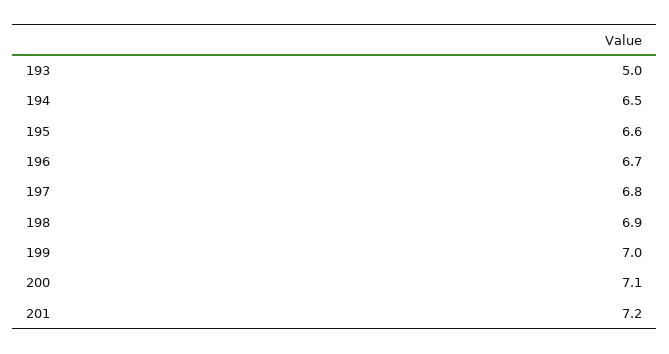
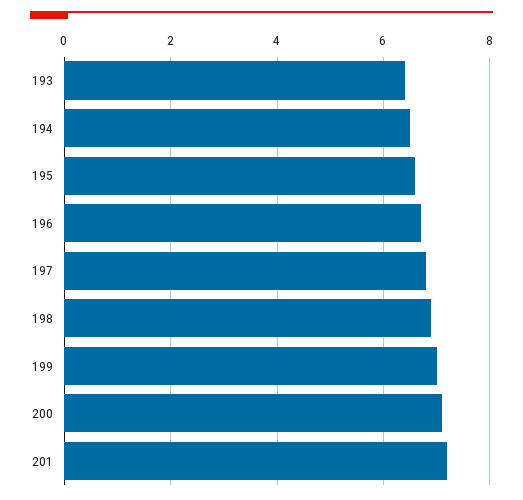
193: 5 -> 6.5

